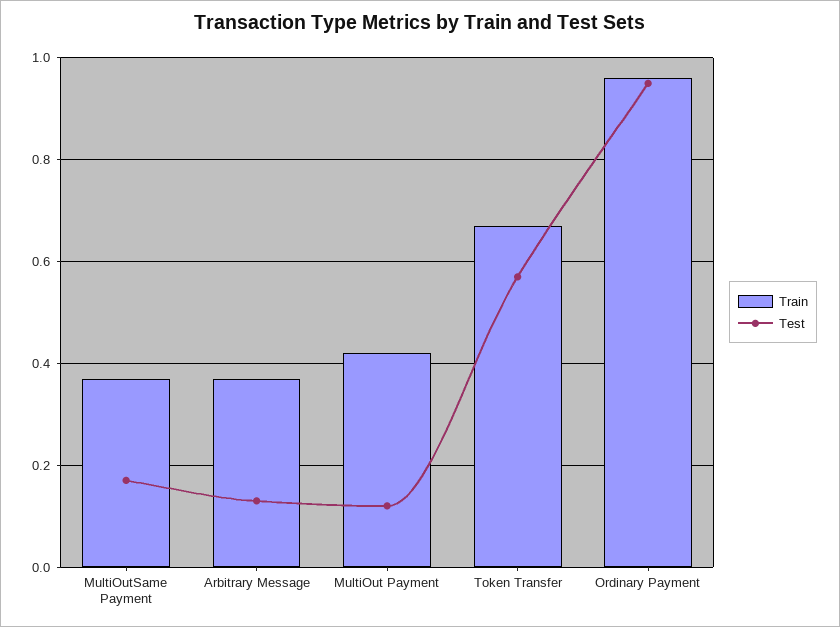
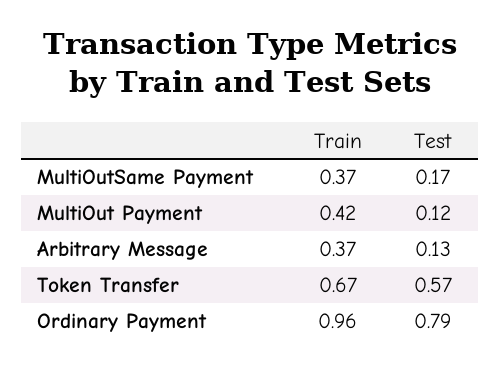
Test, Ordinary Payment: 0.95 -> 0.79

